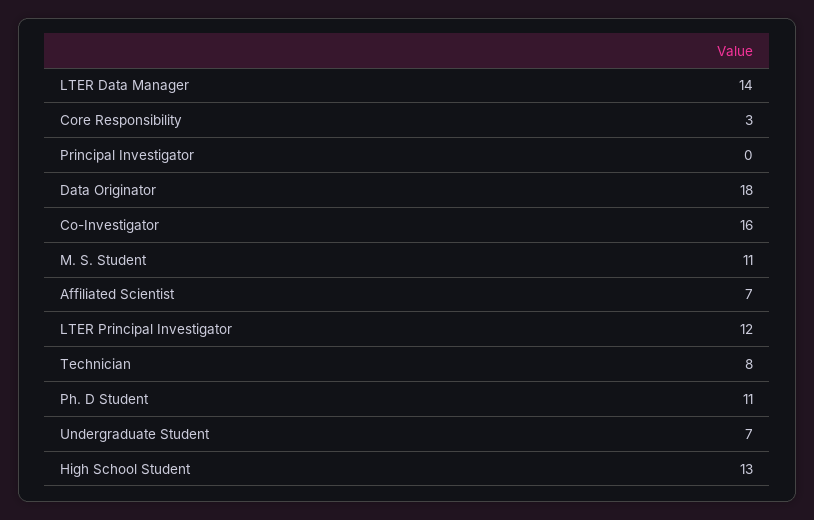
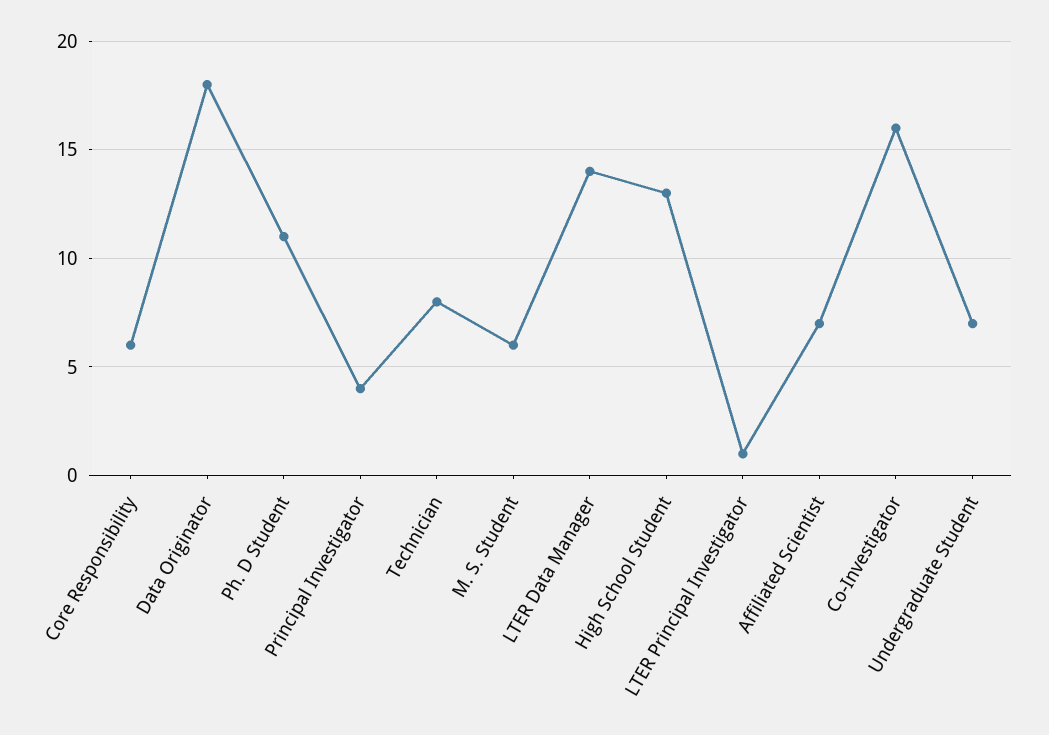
Core Responsibility: 3 -> 6
Principal Investigator: 0 -> 4
M. S. Student: 11 -> 6
LTER Principal Investigator: 12 -> 1

